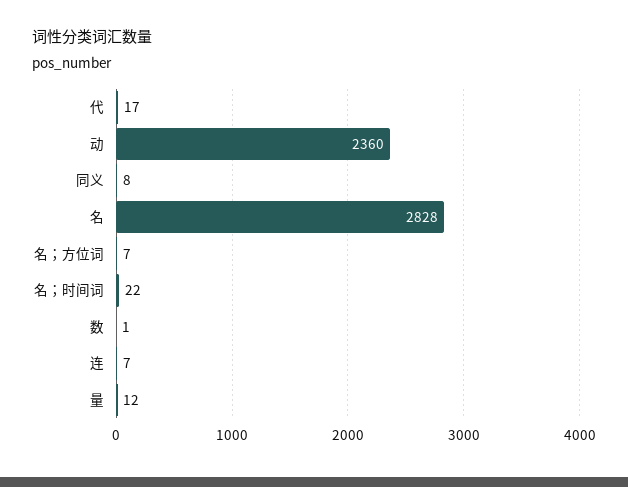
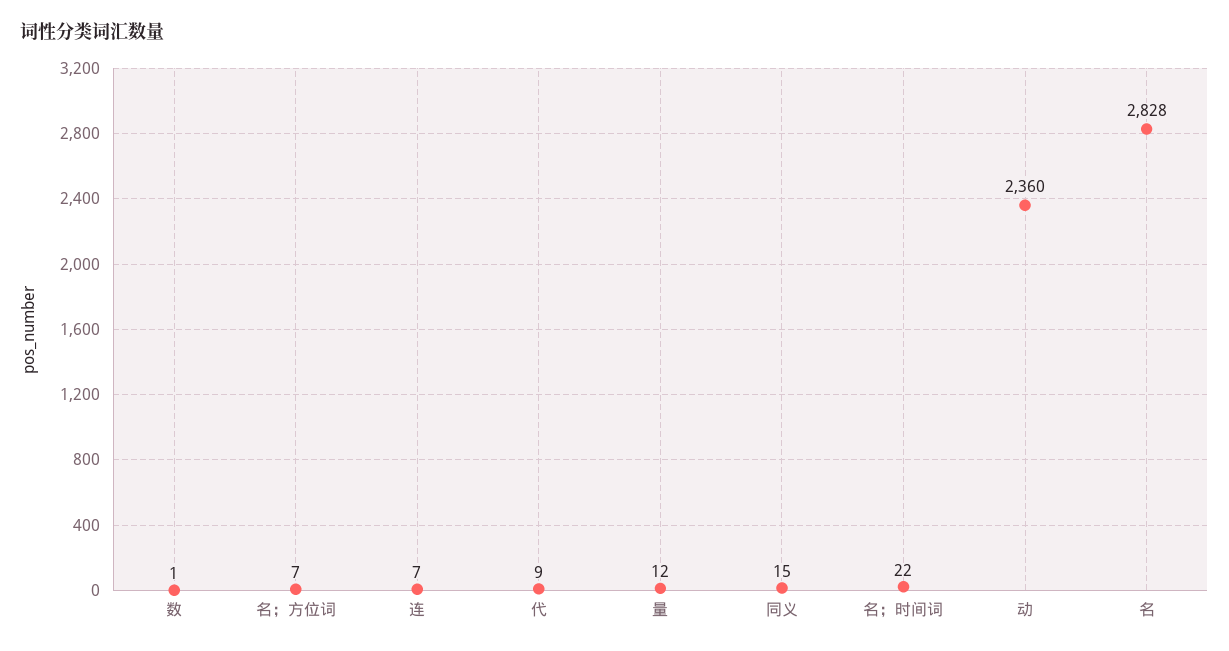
代: 17 -> 9
同义: 8 -> 15

